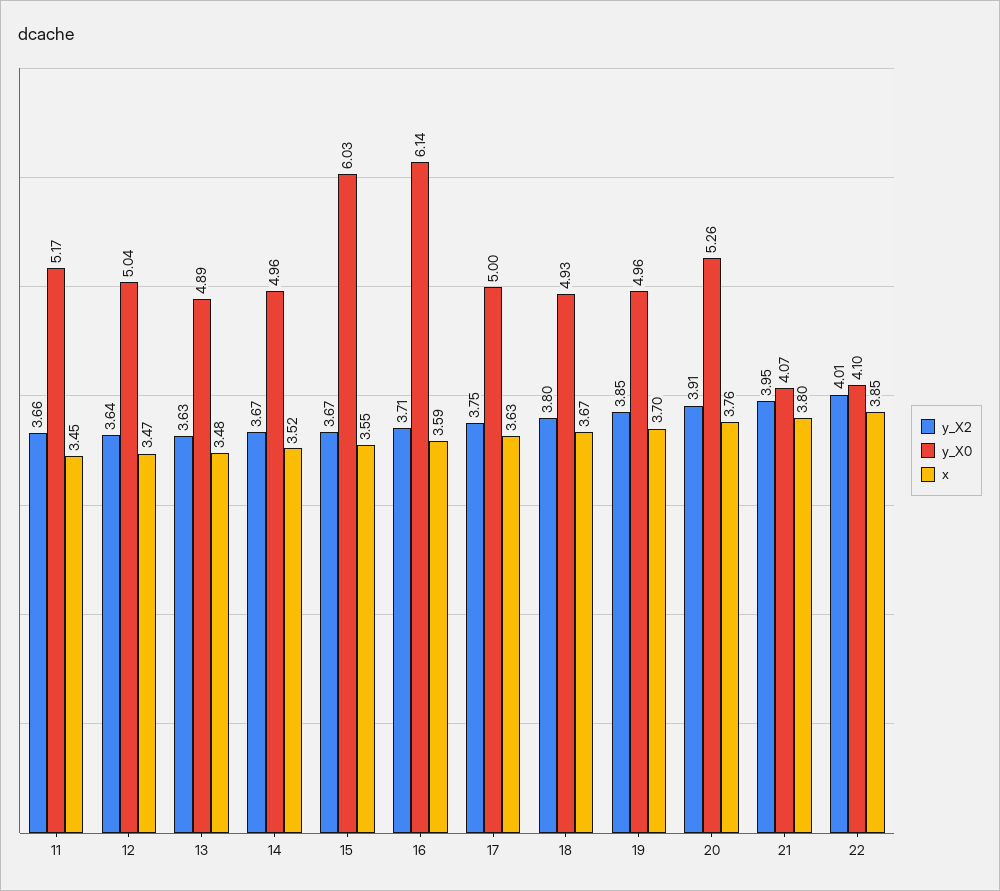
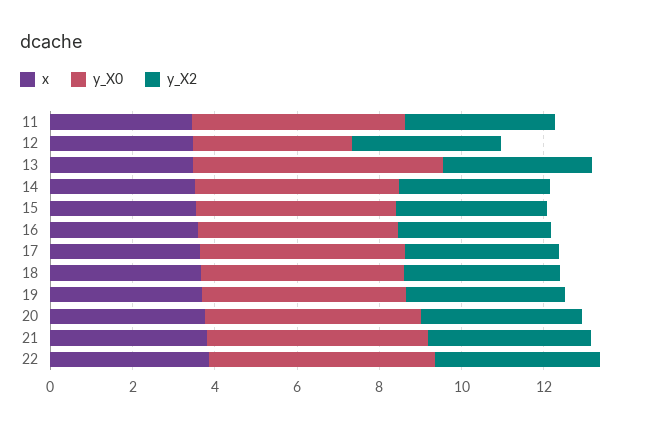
y_X0, 12: 5.04 -> 4
y_X0, 13: 4.89 -> 6
y_X0, 15: 6.03 -> 5
y_X0, 16: 6.14 -> 5
y_X0, 21: 4.07 -> 5.5
y_X0, 22: 4.1 -> 5.5

